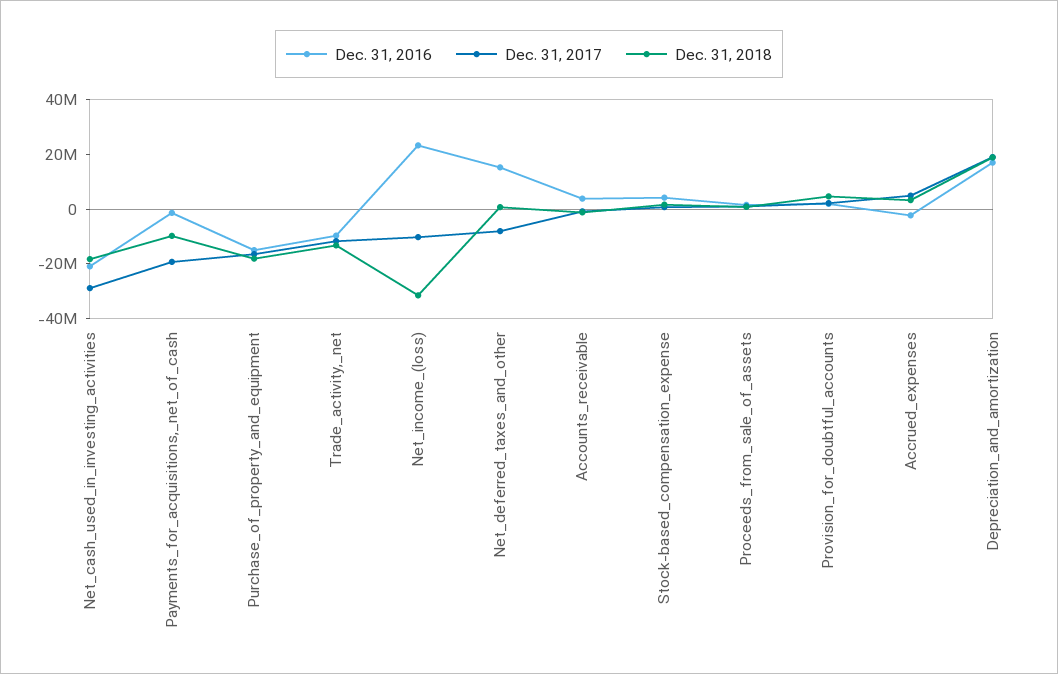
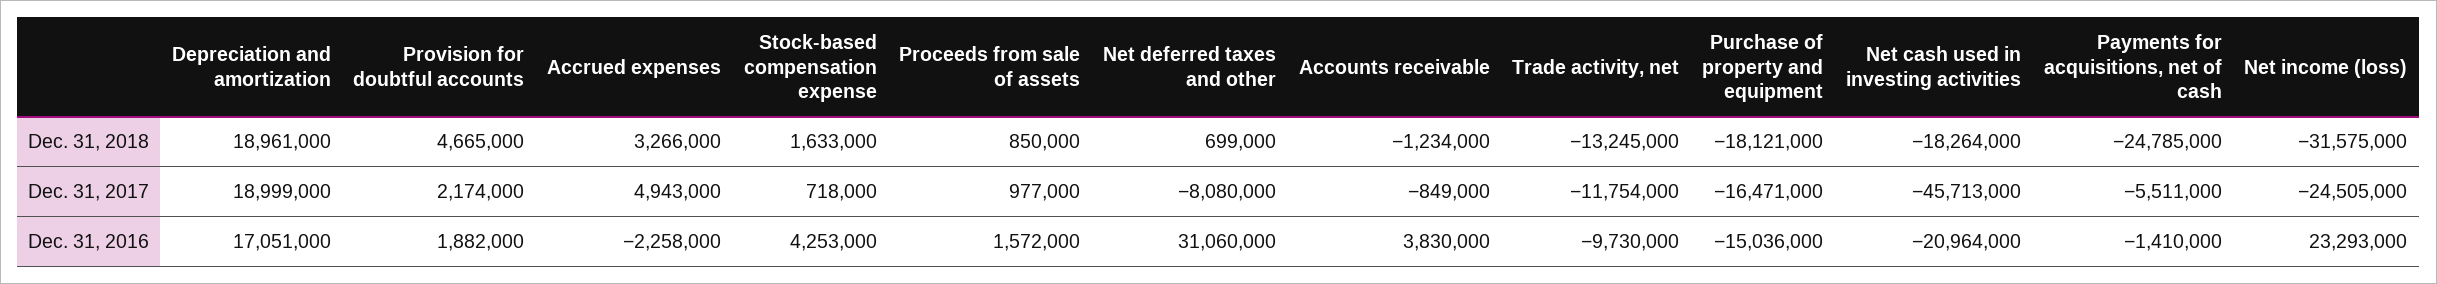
Dec. 31, 2017, Net_cash_used_in_investing_activities: -30000000 -> -45713000
Dec. 31, 2017, Payments_for_acquisitions,_net_of_cash: -20000000 -> -5511000
Dec. 31, 2018, Payments_for_acquisitions,_net_of_cash: -10000000 -> -24785000
Dec. 31, 2017, Net_income_(loss): -10000000 -> -24505000
Dec. 31, 2016, Net_deferred_taxes_and_other: 15000000 -> 31060000

